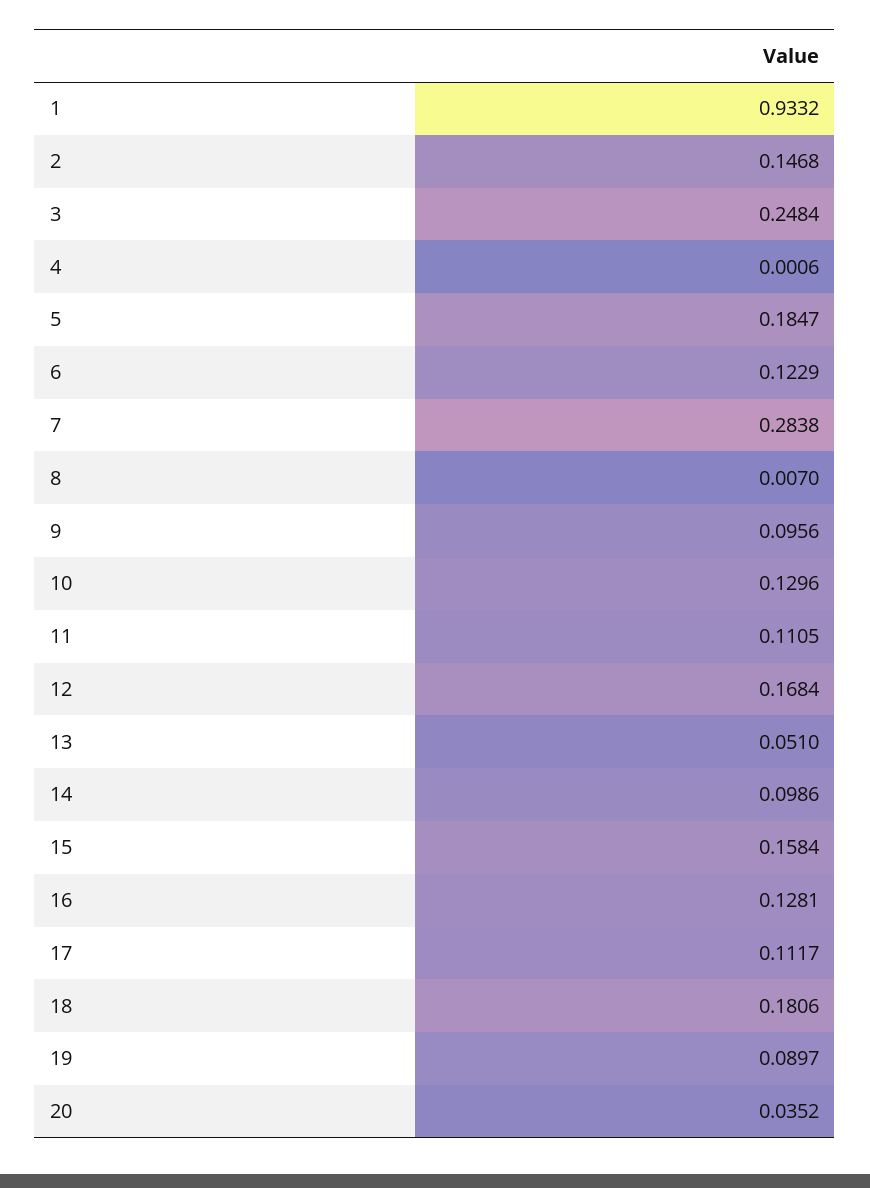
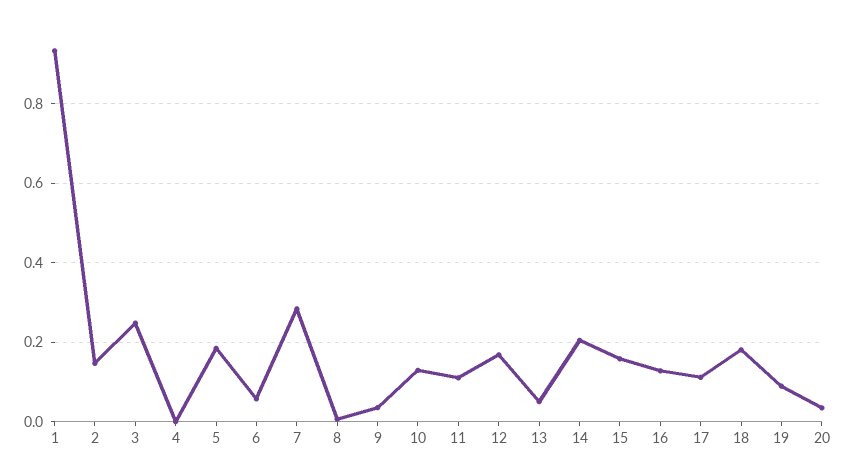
6: 0.1229 -> 0.06
9: 0.0956 -> 0.04
14: 0.0986 -> 0.2

